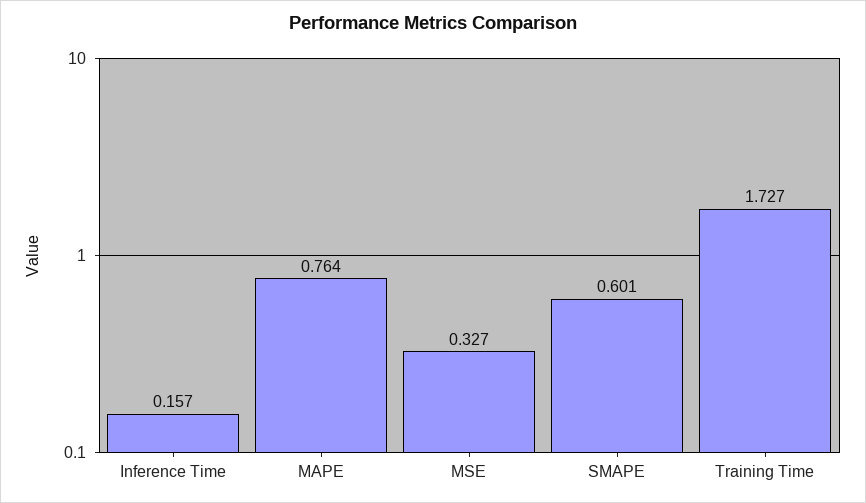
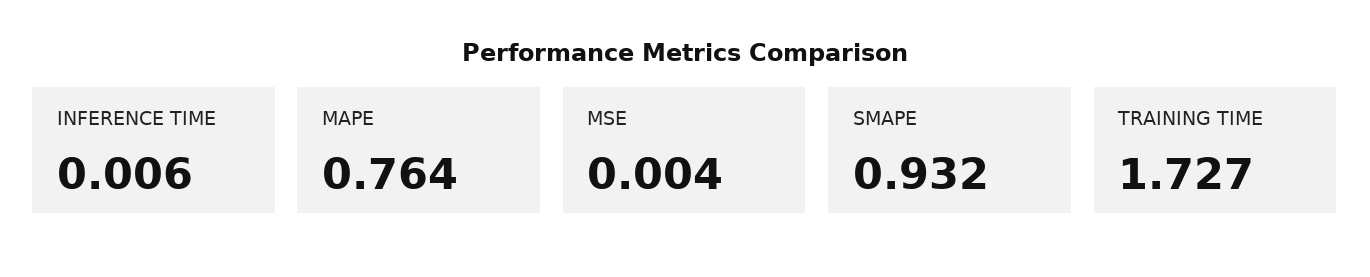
Inference Time: 0.157 -> 0.006
MSE: 0.327 -> 0.004
SMAPE: 0.601 -> 0.932

